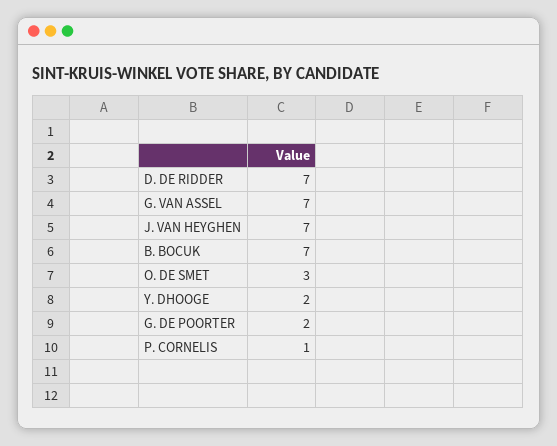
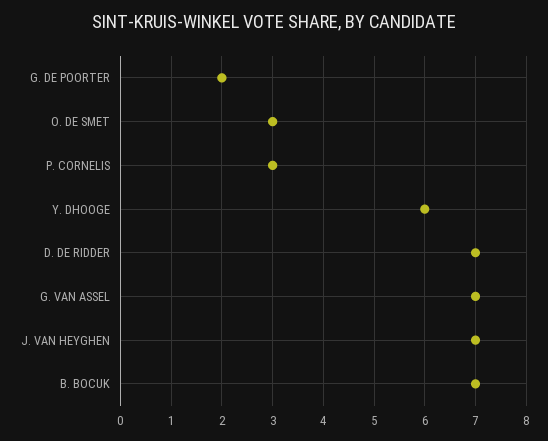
Y. DHOOGE: 2 -> 6
P. CORNELIS: 1 -> 3

